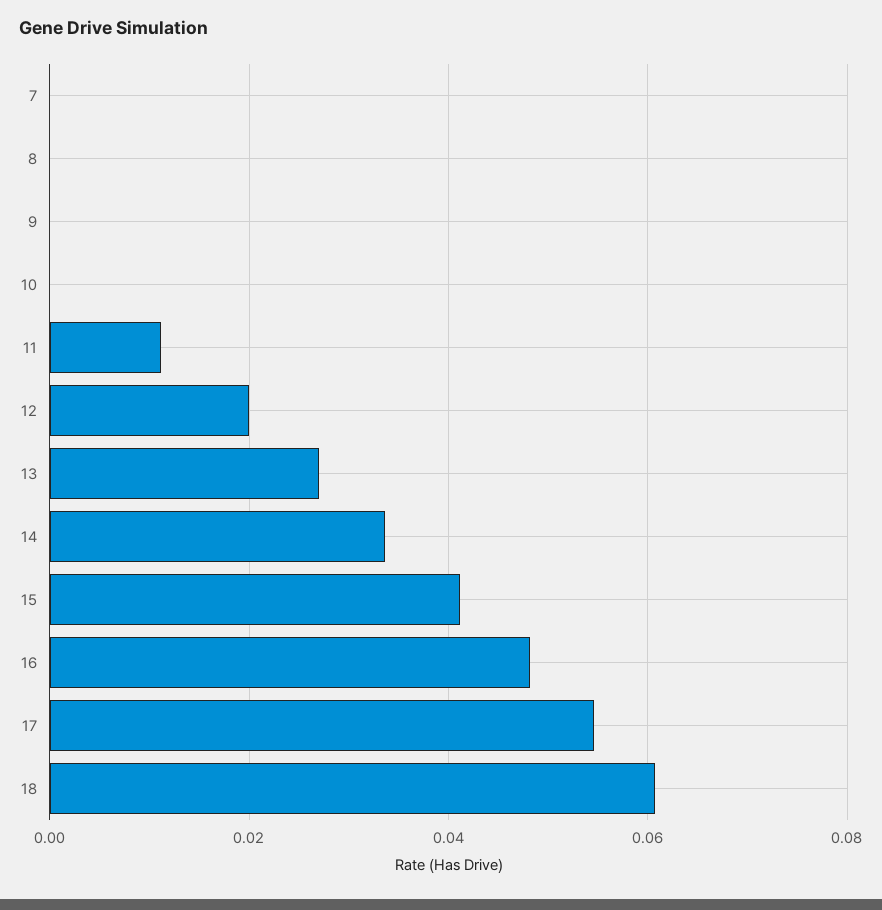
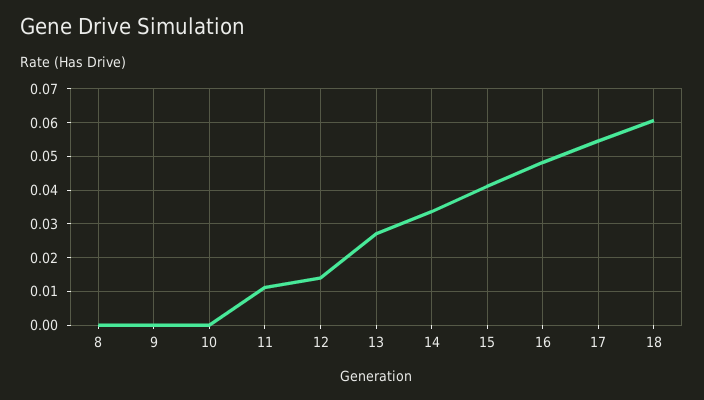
7: 0 -> none
12: 0.02 -> 0.014

